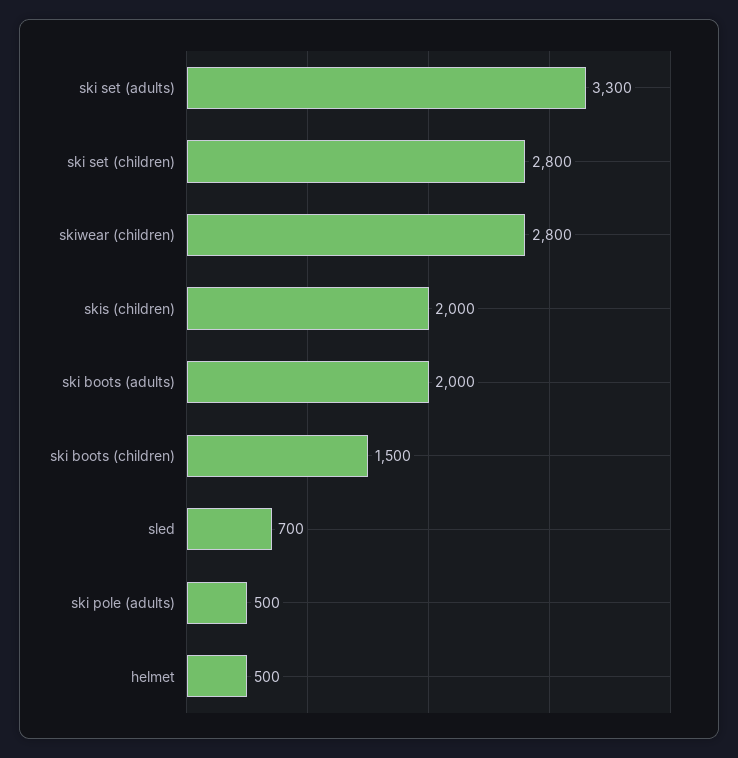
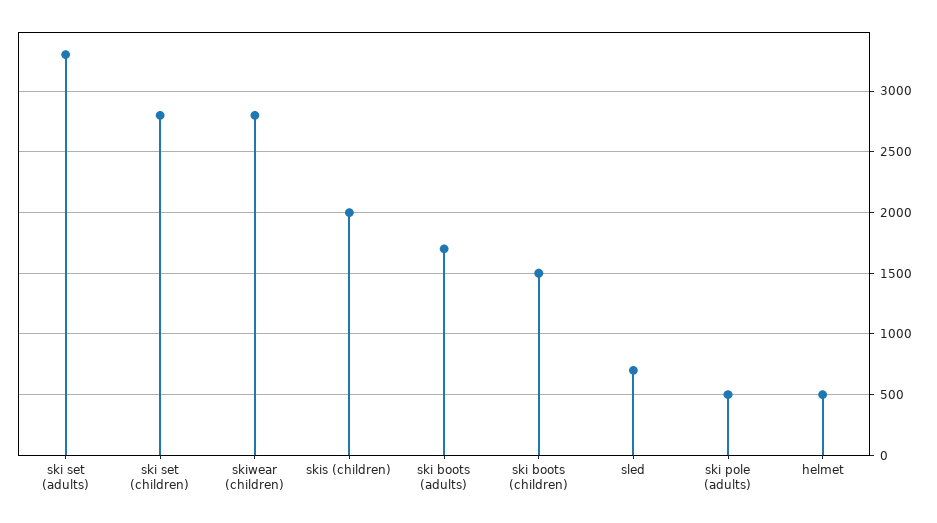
ski boots (adults): 2000 -> 1700

